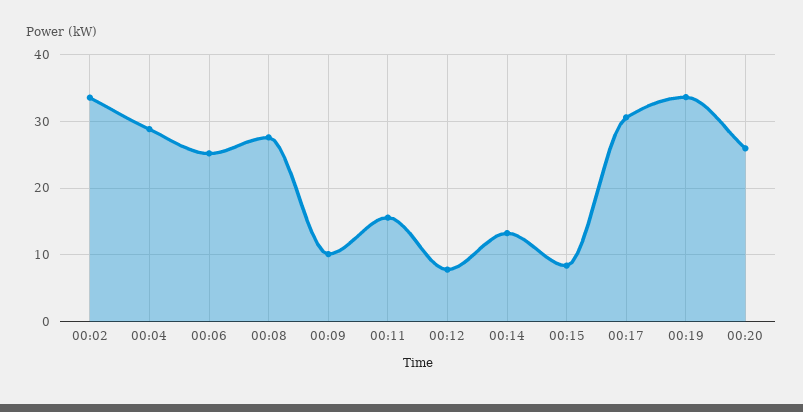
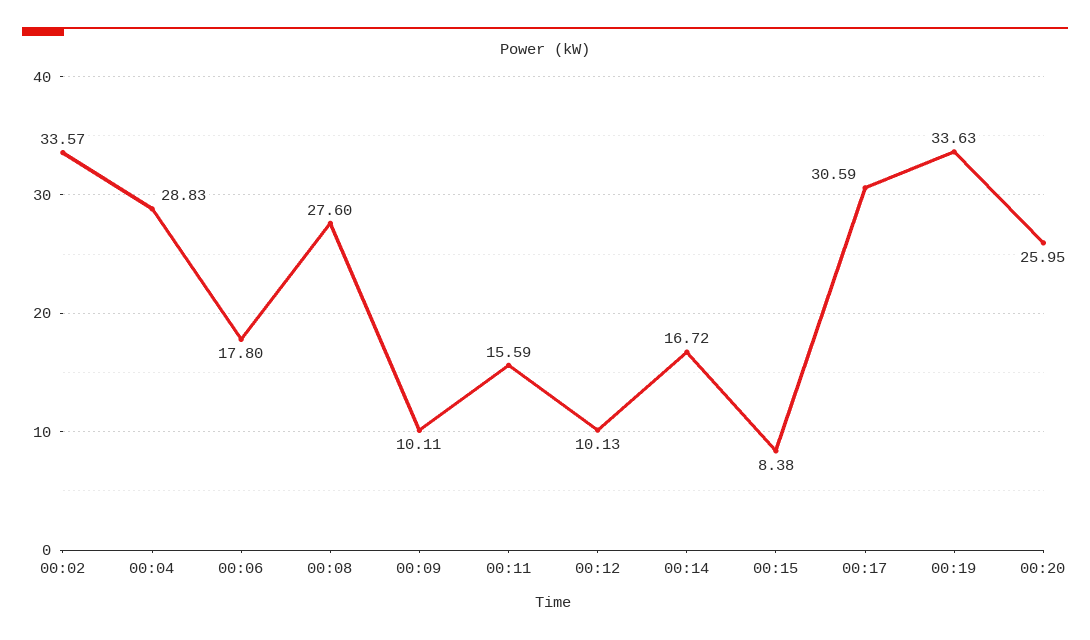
00:06: 25 -> 17.8
00:12: 8 -> 10.13
00:14: 13 -> 16.72

